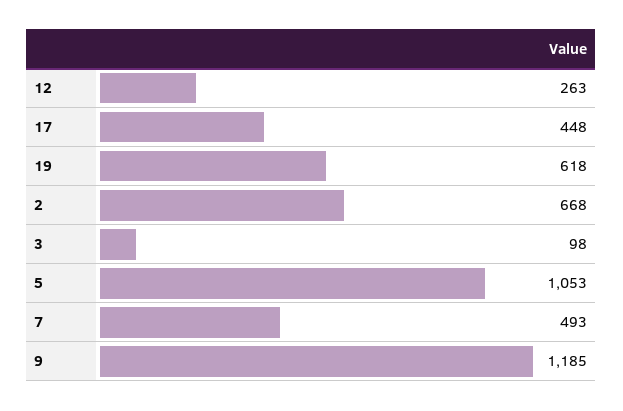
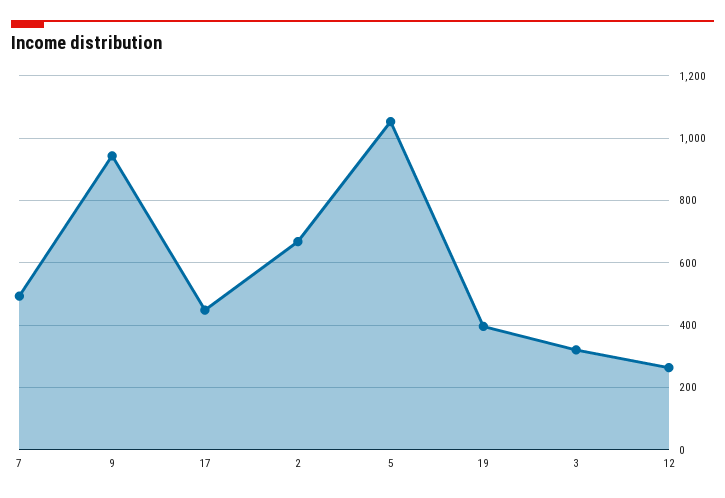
19: 618 -> 400
3: 98 -> 320
9: 1185 -> 940

